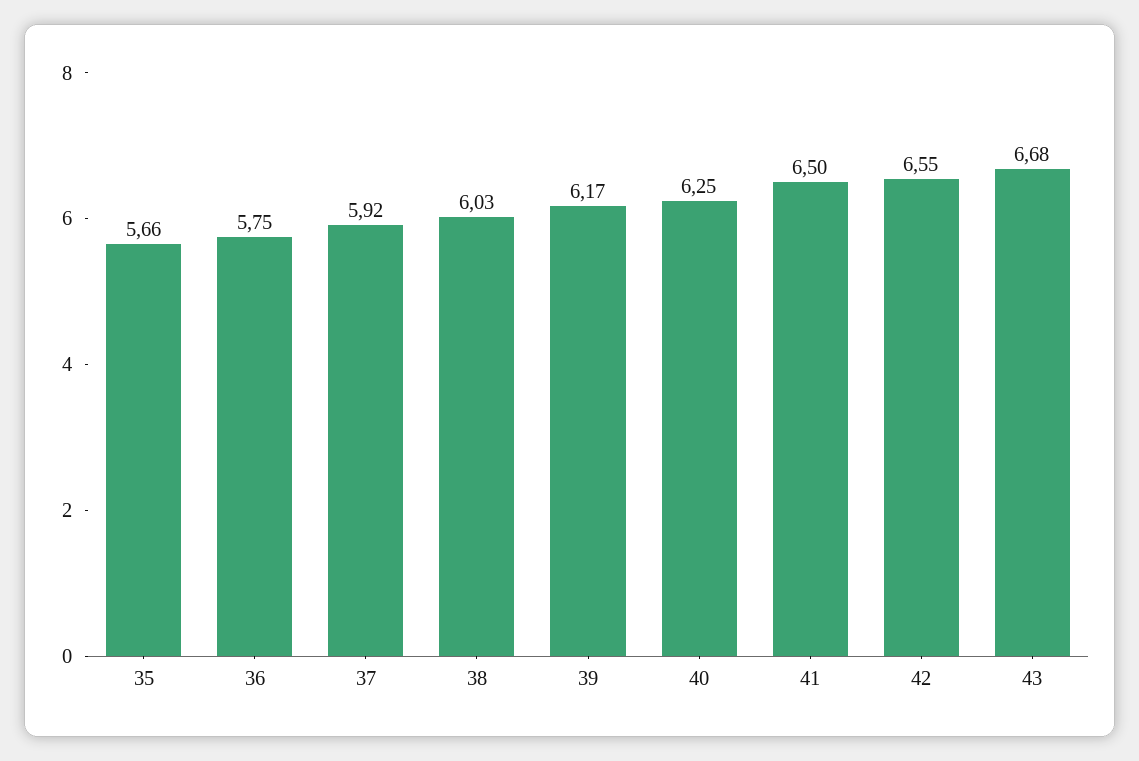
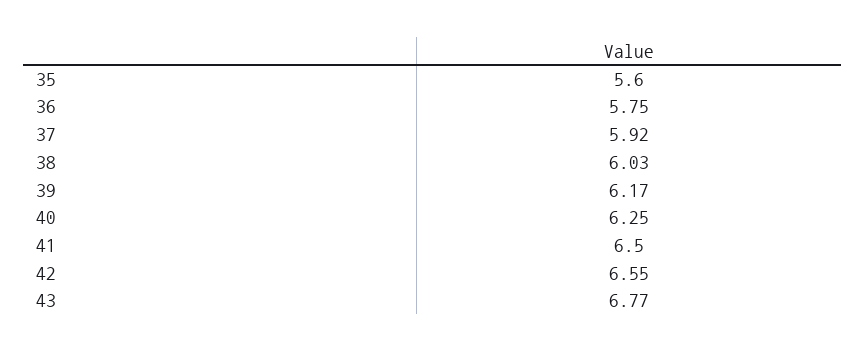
35: 5.66 -> 5.6
43: 6.68 -> 6.77

